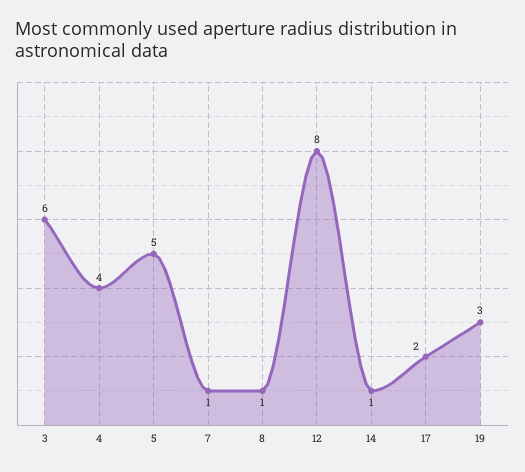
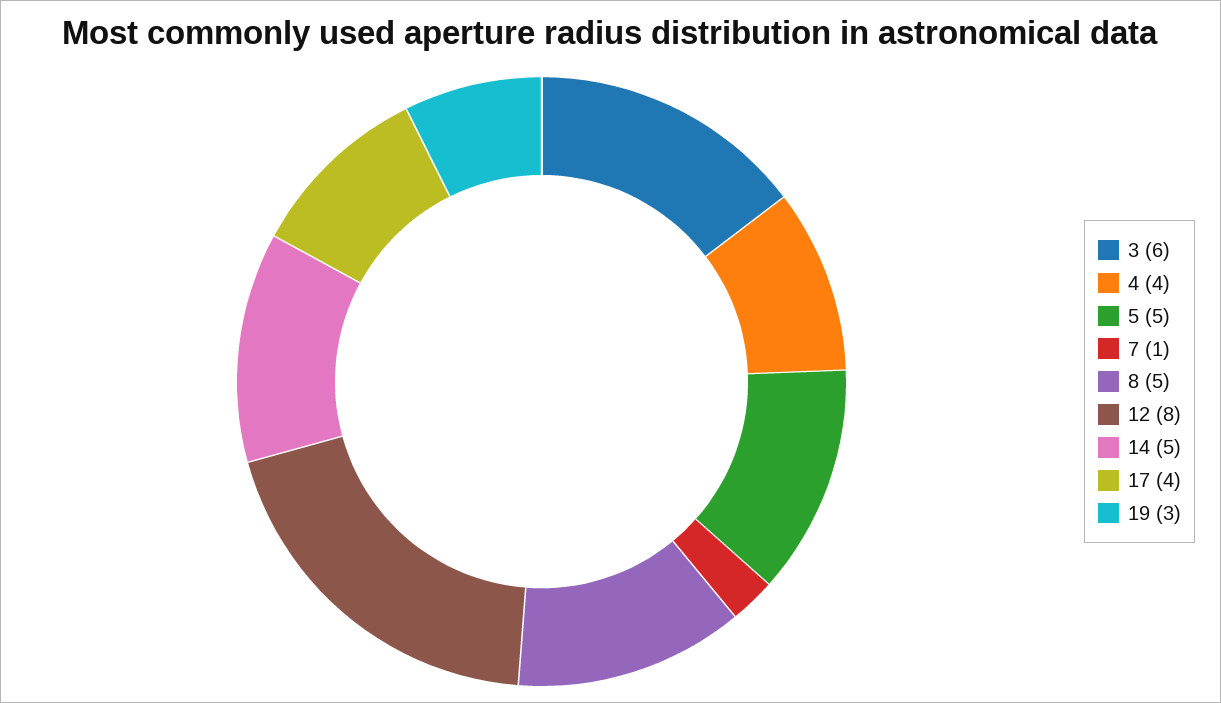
8: 1 -> 5
14: 1 -> 5
17: 2 -> 4

